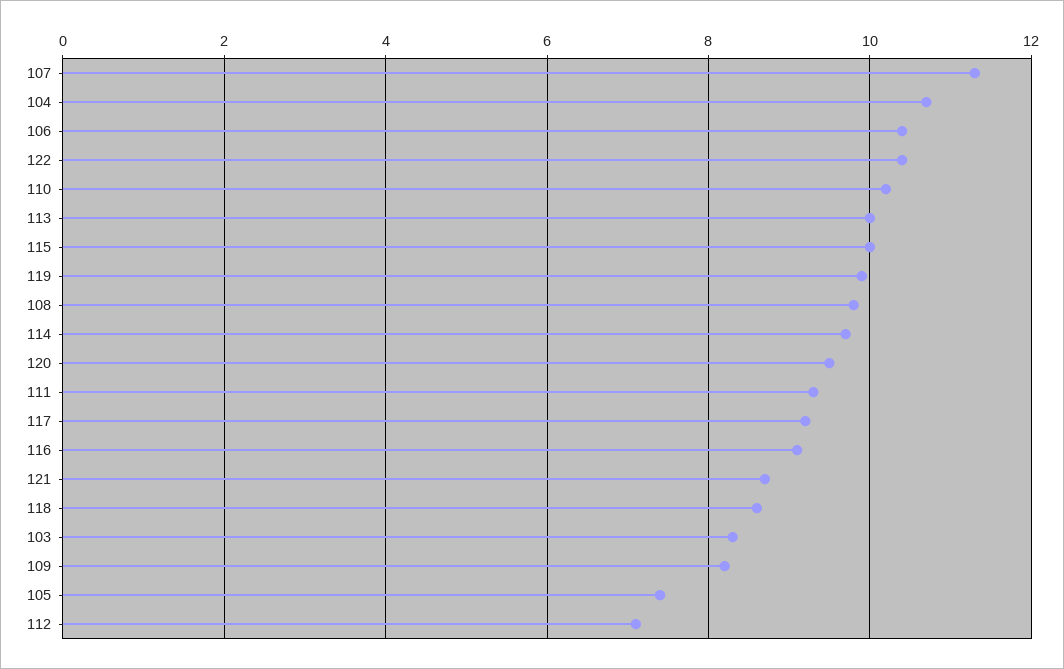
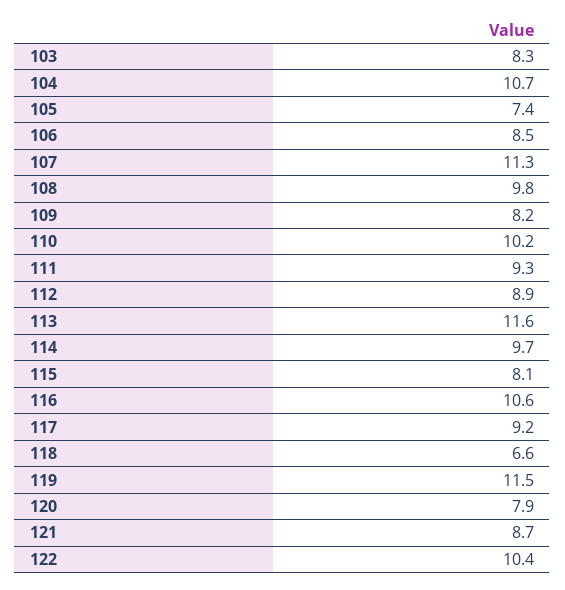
106: 10.5 -> 8.5
113: 10 -> 11.6
115: 10 -> 8.1
119: 10 -> 11.5
120: 9.5 -> 7.9
116: 9 -> 10.6
118: 8.5 -> 6.6
112: 7 -> 8.9

